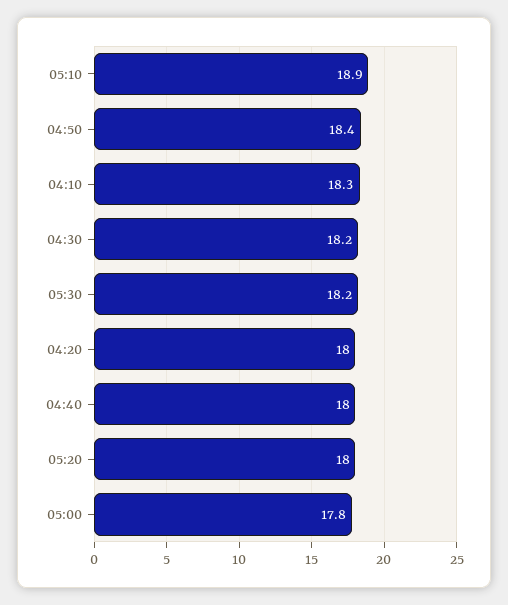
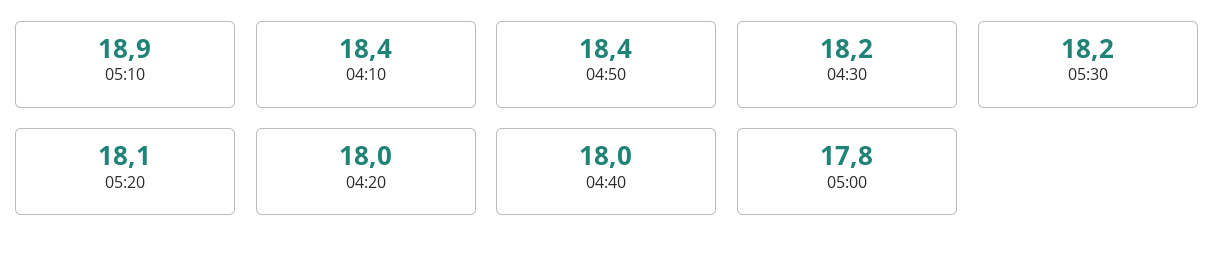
04:10: 18.3 -> 18.4
05:20: 18 -> 18.1

